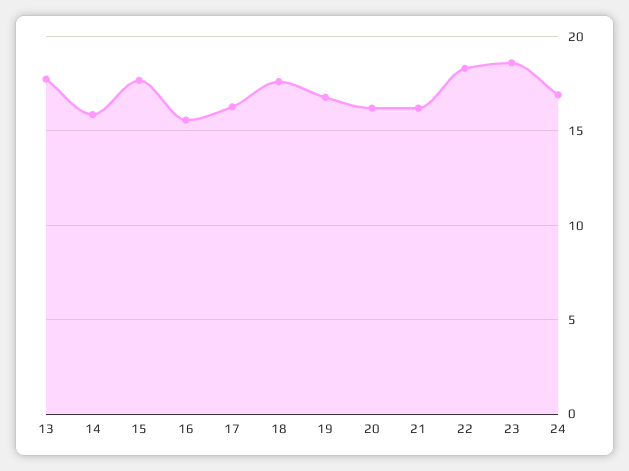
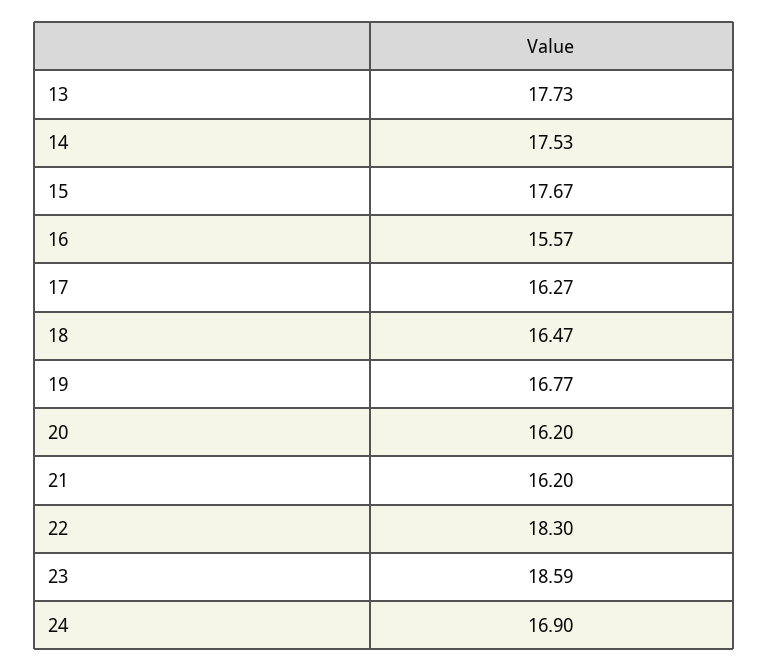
14: 16 -> 17.53
18: 17.5 -> 16.47

